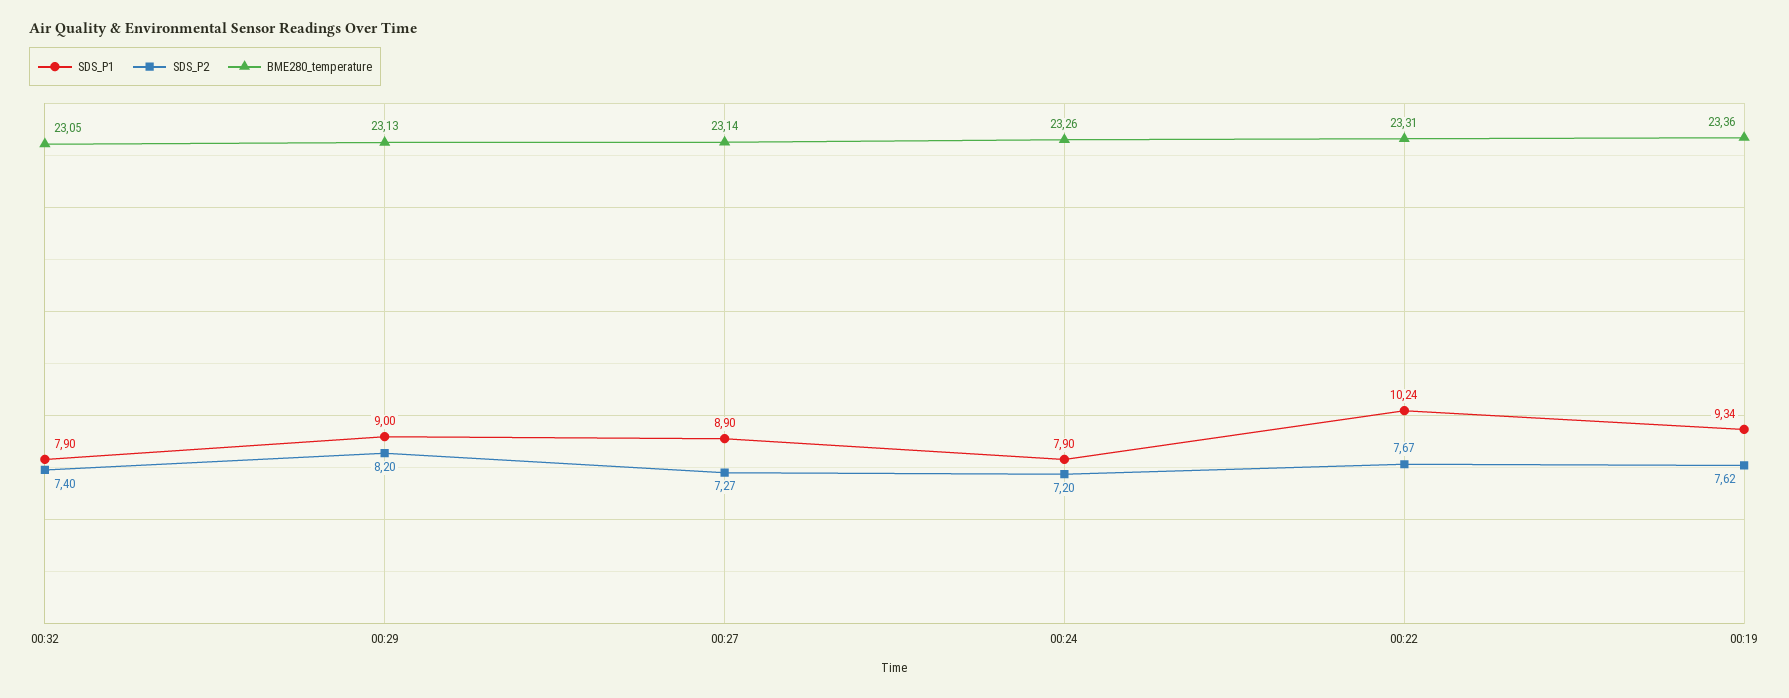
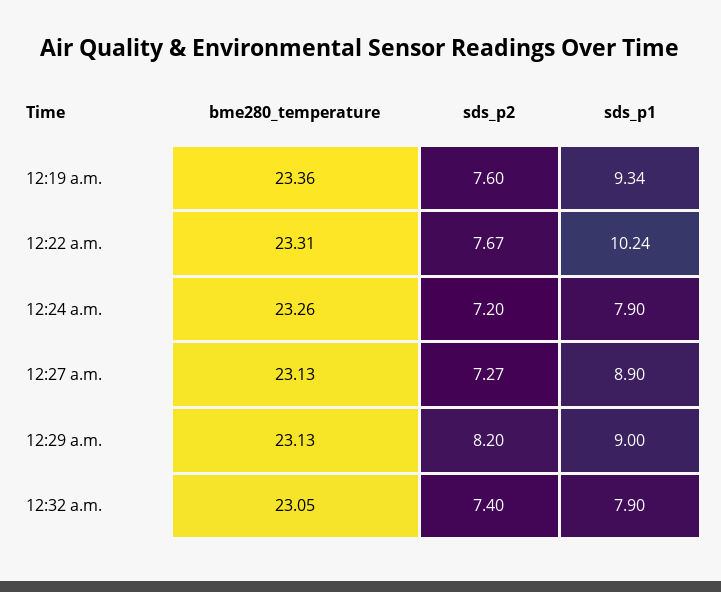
BME280_temperature, 00:27: 23.14 -> 23.13
SDS_P2, 00:19: 7.62 -> 7.6

